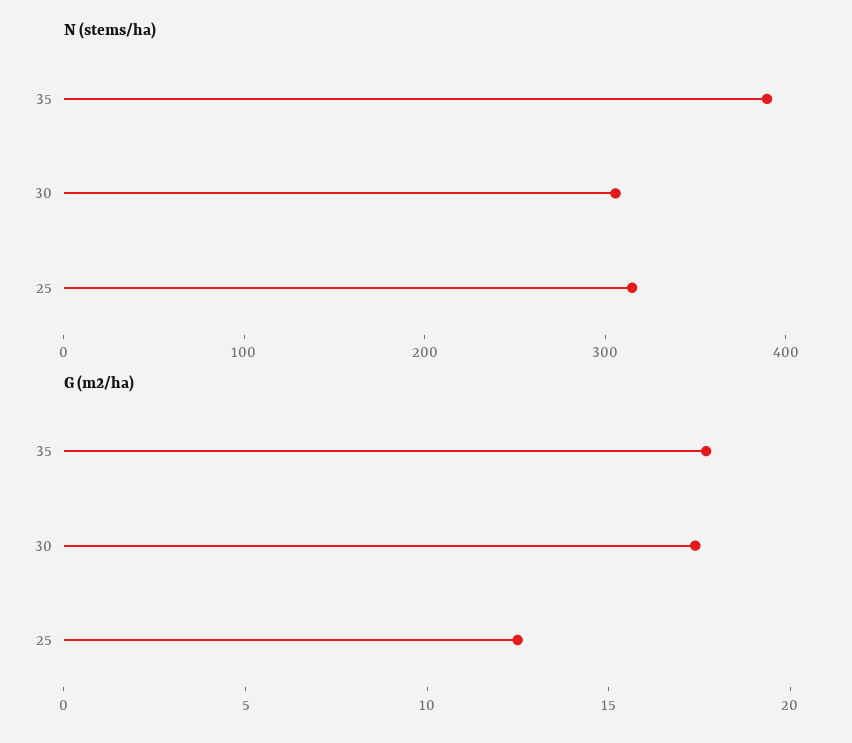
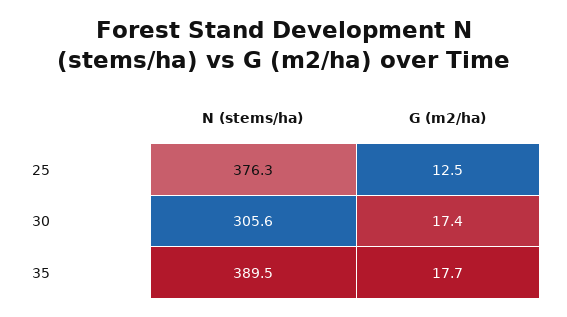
N (stems/ha), 25: 320 -> 376.3

